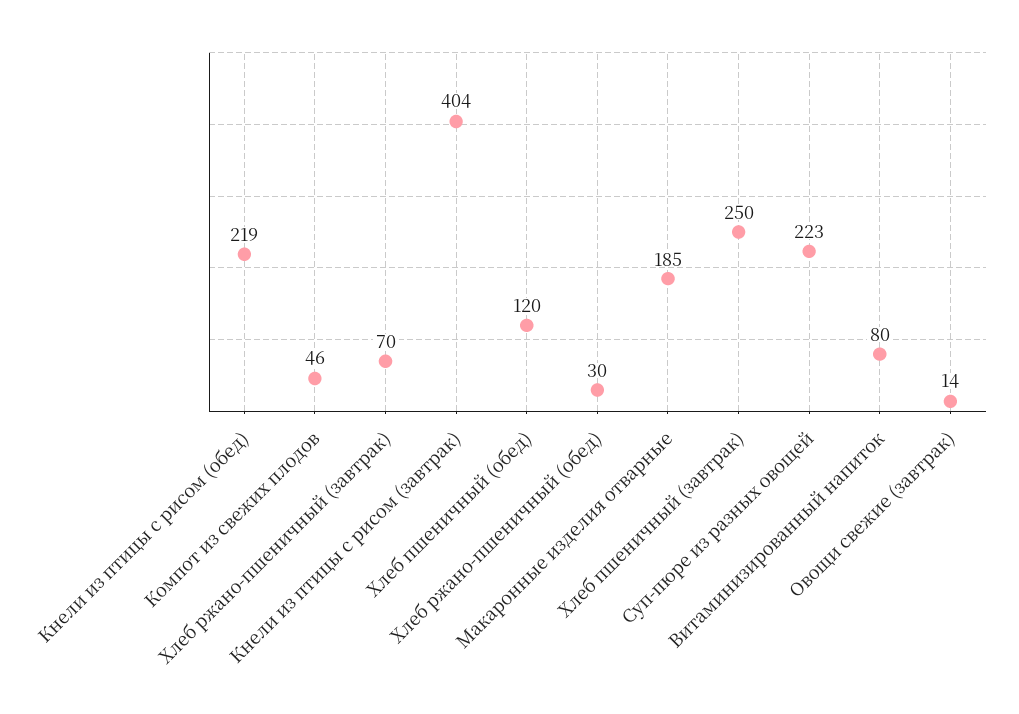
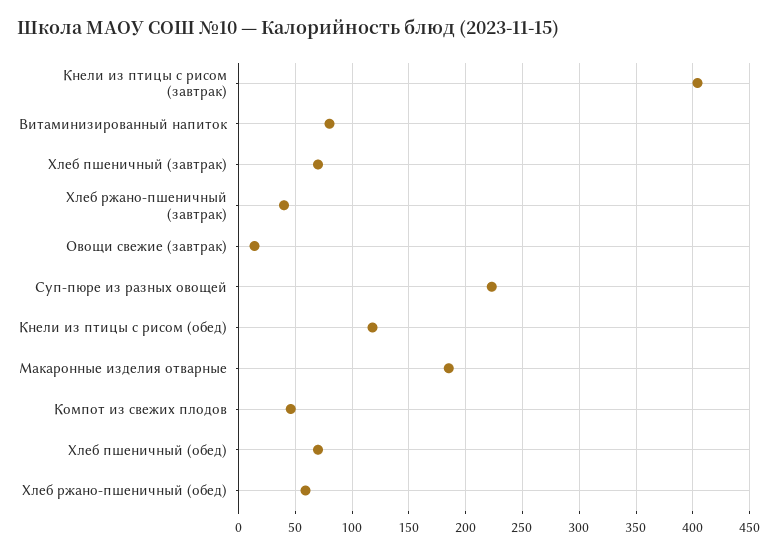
Кнели из птицы с рисом (обед): 219 -> 120
Хлеб ржано-пшеничный (завтрак): 70 -> 40
Хлеб пшеничный (обед): 120 -> 70
Хлеб ржано-пшеничный (обед): 30 -> 60
Хлеб пшеничный (завтрак): 250 -> 70

